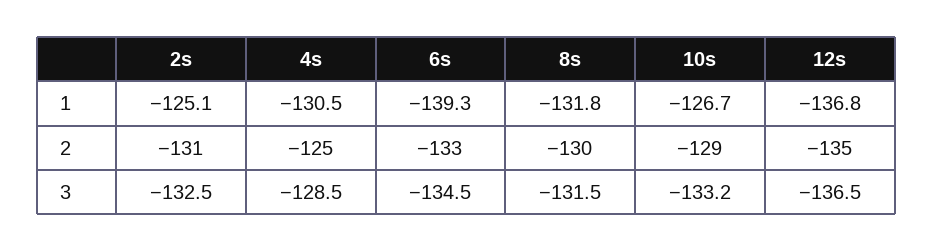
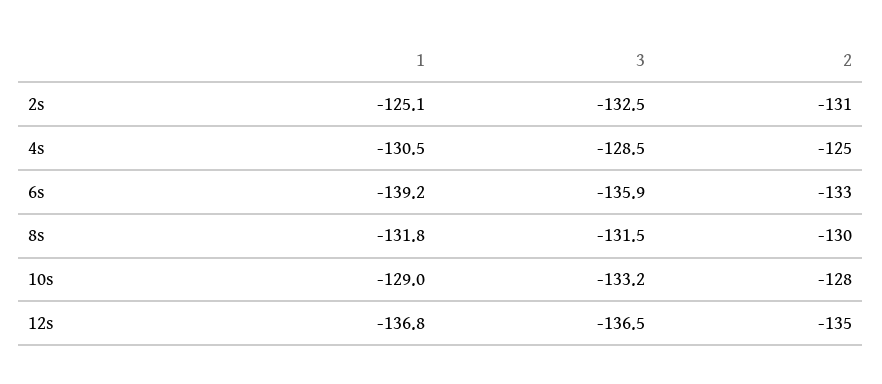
6s, 1: -139.3 -> -139.2
10s, 1: -126.7 -> -129
10s, 2: -129 -> -128
6s, 3: -134.5 -> -135.9

